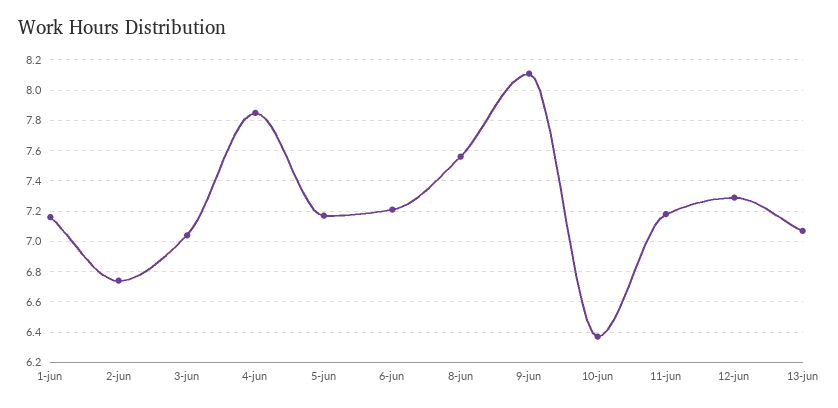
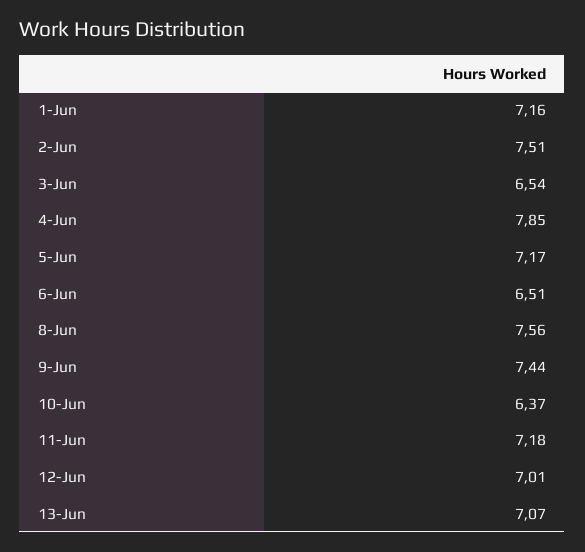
2-jun: 6.75 -> 7.51
3-jun: 7.05 -> 6.54
6-jun: 7.2 -> 6.51
9-jun: 8.1 -> 7.44
12-jun: 7.3 -> 7.01

